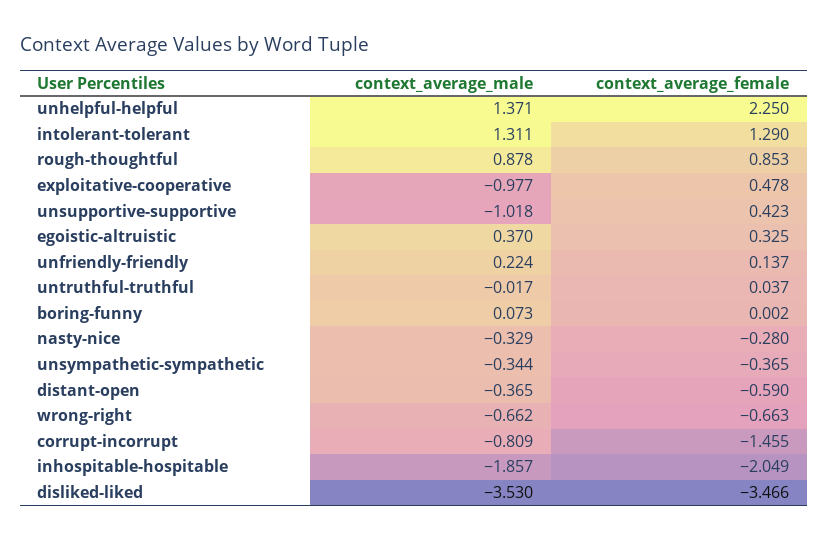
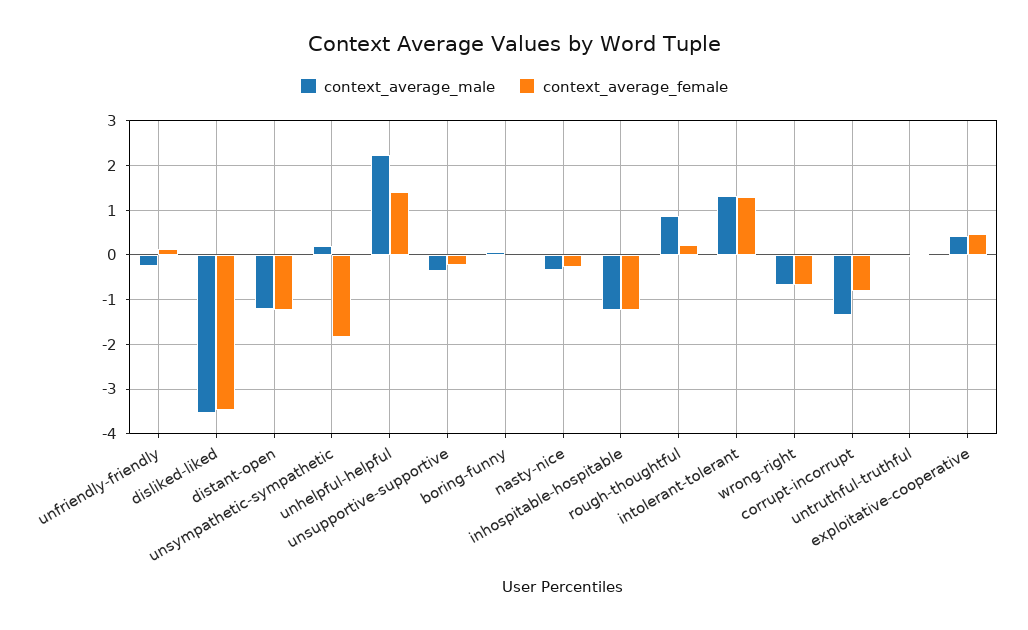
context_average_male, unhelpful-helpful: 1.371 -> 2.2
context_average_female, unhelpful-helpful: 2.25 -> 1.4
context_average_female, rough-thoughtful: 0.853 -> 0.2
context_average_male, exploitative-cooperative: -0.977 -> 0.4
context_average_male, unsupportive-supportive: -1.018 -> -0.4
context_average_female, unsupportive-supportive: 0.423 -> -0.2
context_average_male, egoistic-altruistic: 0.37 -> none
context_average_female, egoistic-altruistic: 0.325 -> none
context_average_male, unfriendly-friendly: 0.224 -> -0.2
context_average_male, unsympathetic-sympathetic: -0.344 -> 0.2
context_average_female, unsympathetic-sympathetic: -0.365 -> -1.8
context_average_male, distant-open: -0.365 -> -1.2
context_average_female, distant-open: -0.59 -> -1.2
context_average_male, corrupt-incorrupt: -0.809 -> -1.4
context_average_female, corrupt-incorrupt: -1.455 -> -0.8
context_average_male, inhospitable-hospitable: -1.857 -> -1.2
context_average_female, inhospitable-hospitable: -2.049 -> -1.2

